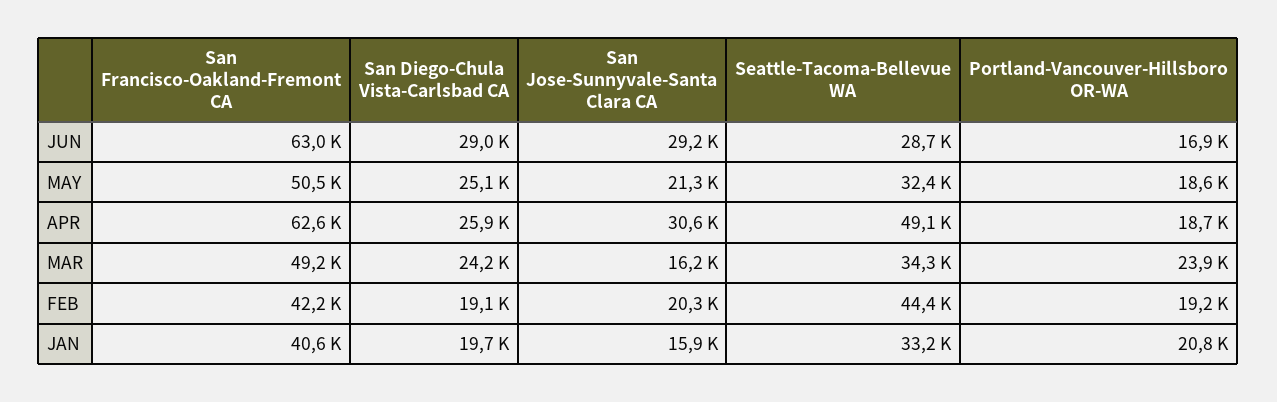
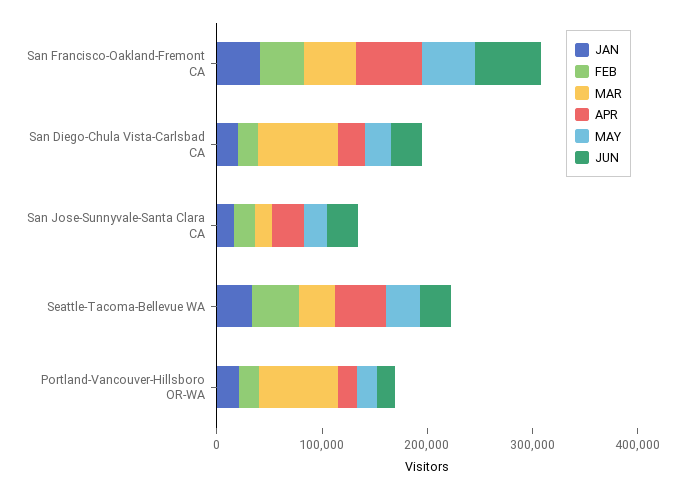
MAR, San Diego-Chula Vista-Carlsbad CA: 24200 -> 80000
MAR, Portland-Vancouver-Hillsboro OR-WA: 23900 -> 80000

